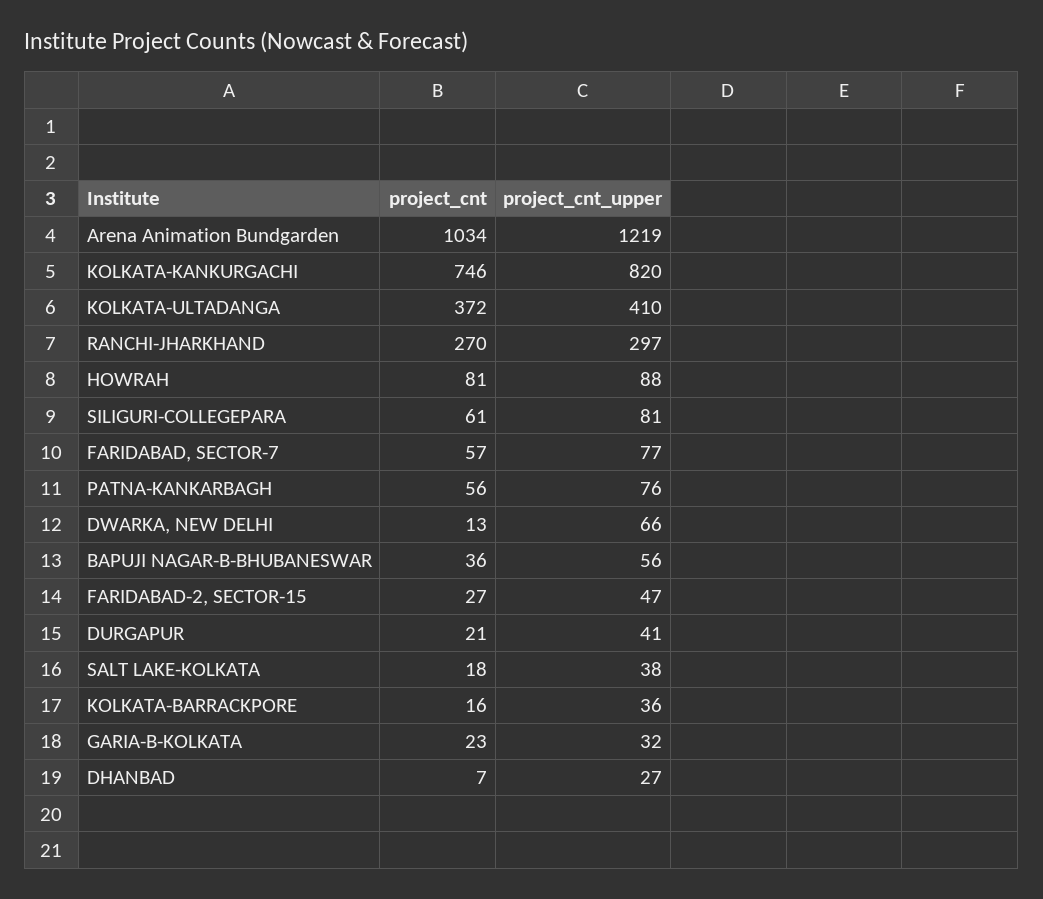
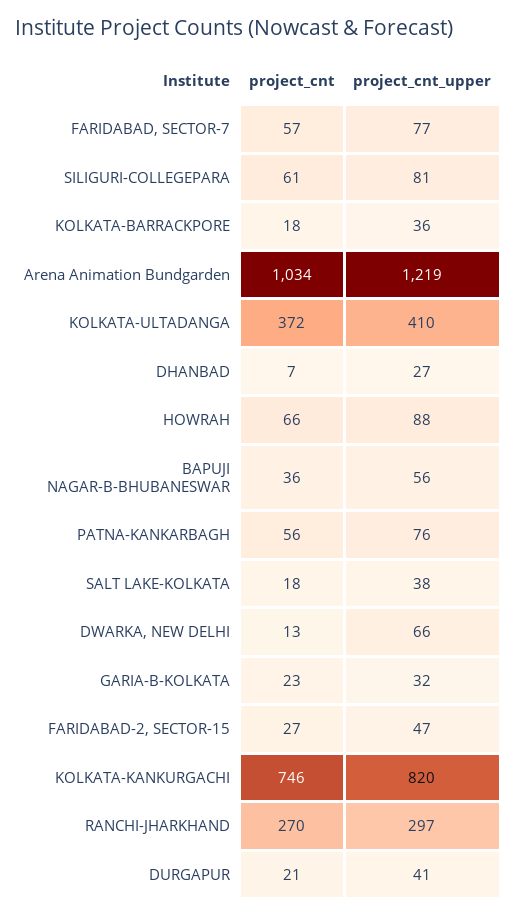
project_cnt, HOWRAH: 81 -> 66
project_cnt, KOLKATA-BARRACKPORE: 16 -> 18

